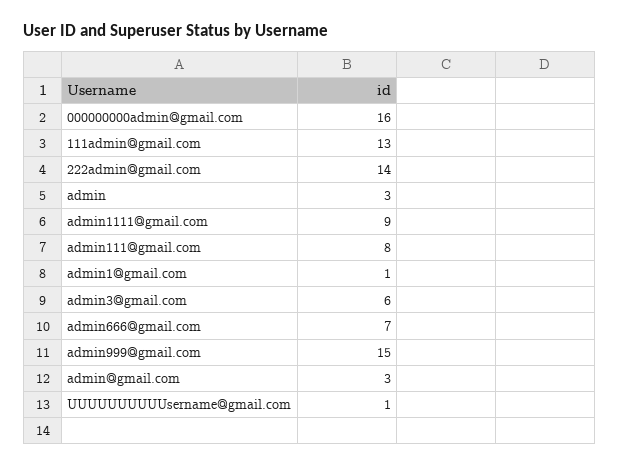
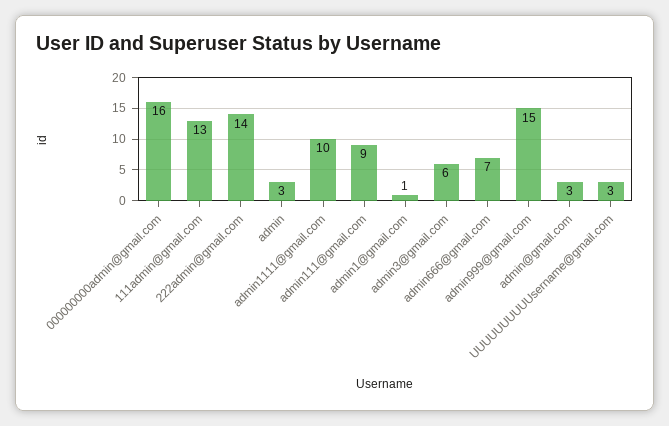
admin1111@gmail.com: 9 -> 10
admin111@gmail.com: 8 -> 9
UUUUUUUUUUsername@gmail.com: 1 -> 3

